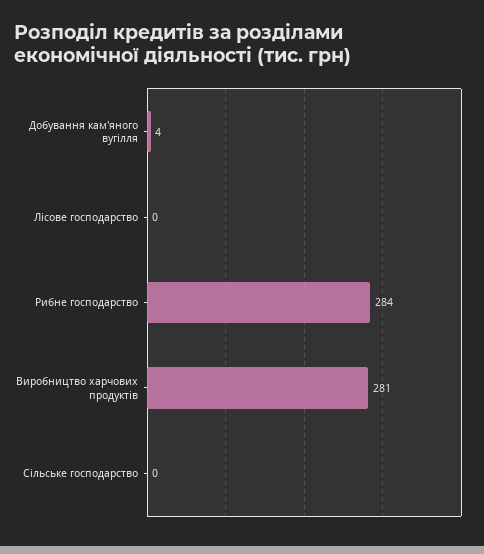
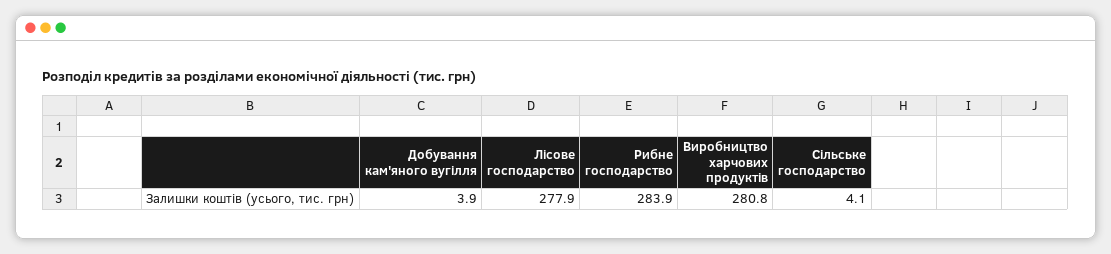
Лісове господарство: 0 -> 277.9
Сільське господарство: 0 -> 4.1

